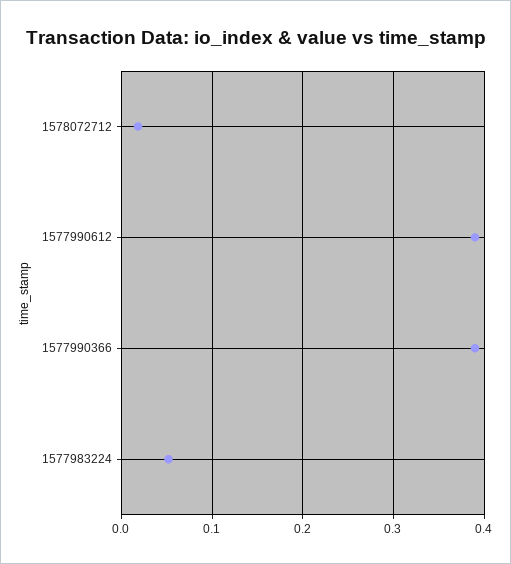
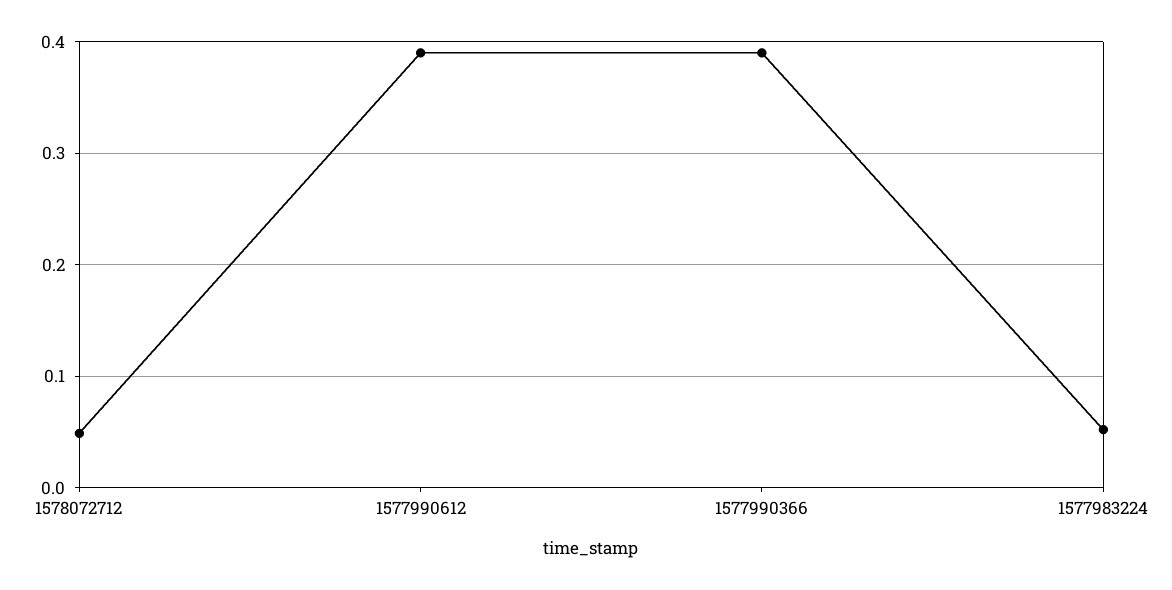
1578072712: 0.02 -> 0.05

